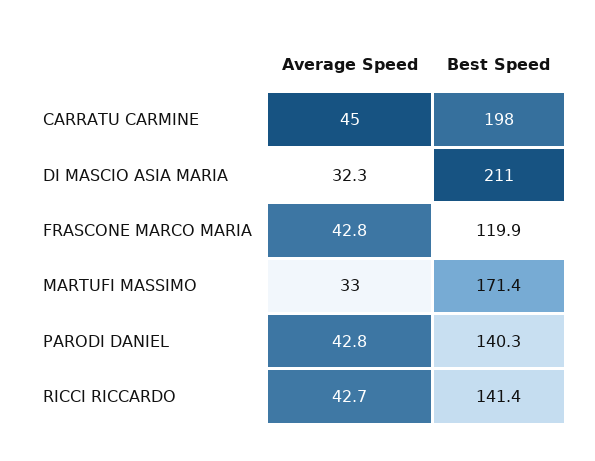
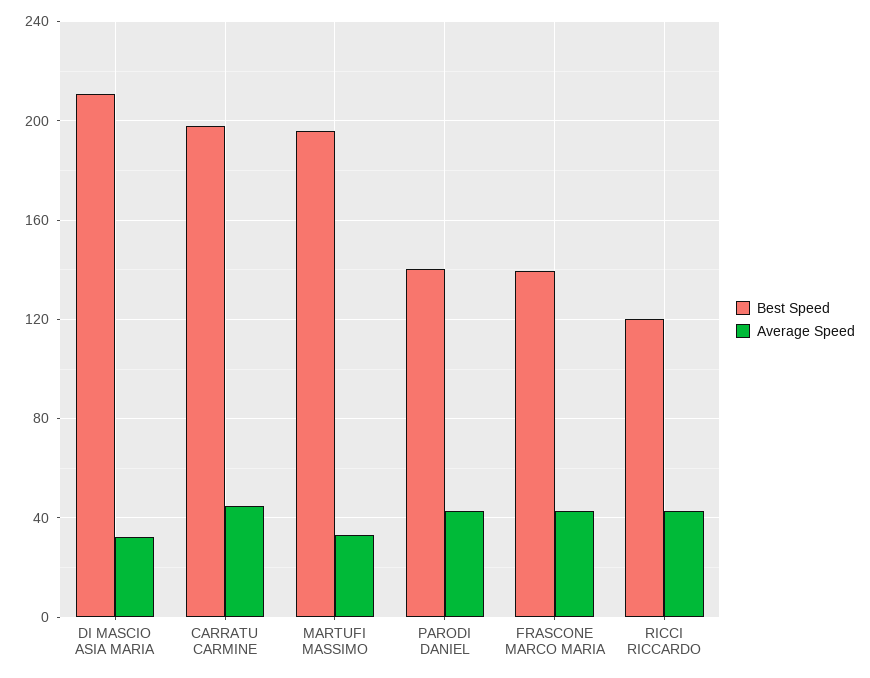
Best Speed, FRASCONE MARCO MARIA: 119.9 -> 140
Best Speed, MARTUFI MASSIMO: 171.4 -> 195
Best Speed, RICCI RICCARDO: 141.4 -> 120

